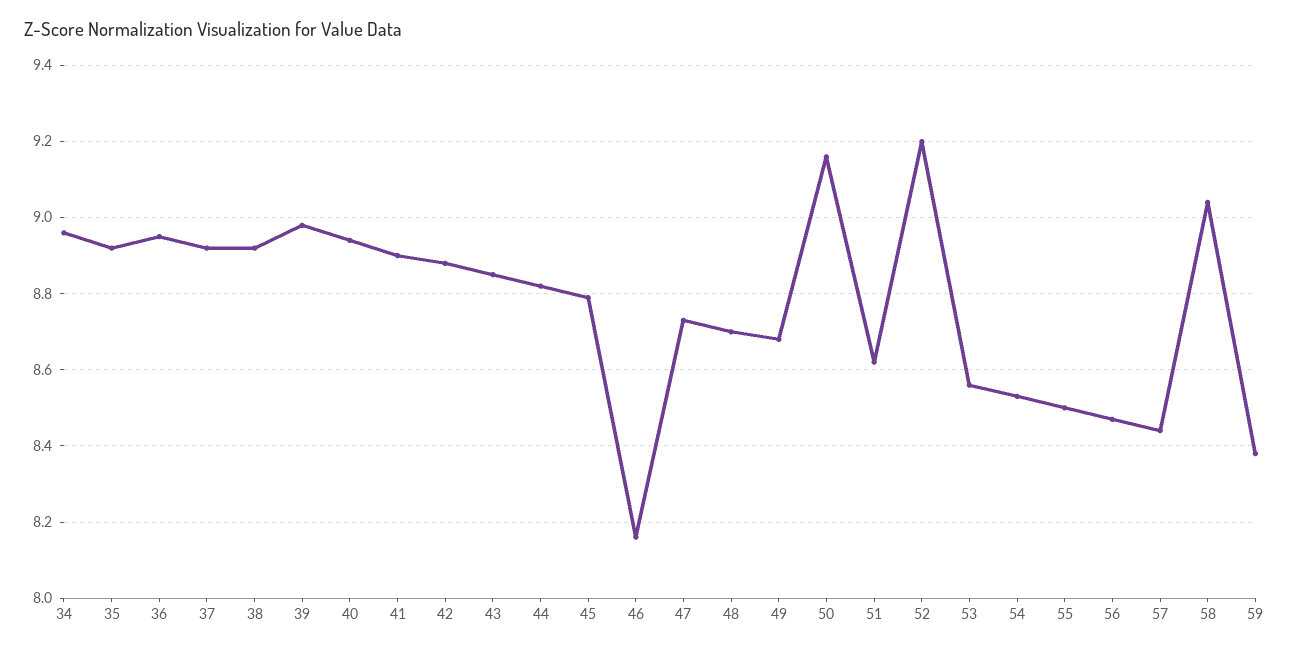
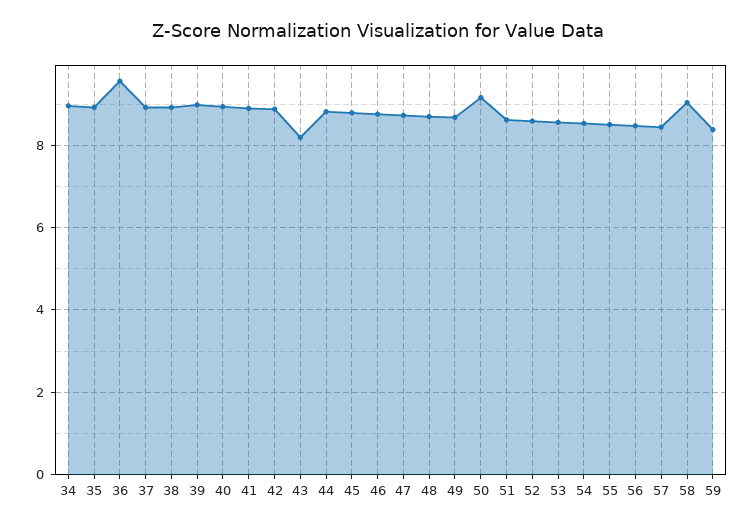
36: 8.95 -> 9.6
43: 8.85 -> 8.2
46: 8.15 -> 8.8
52: 9.2 -> 8.6

